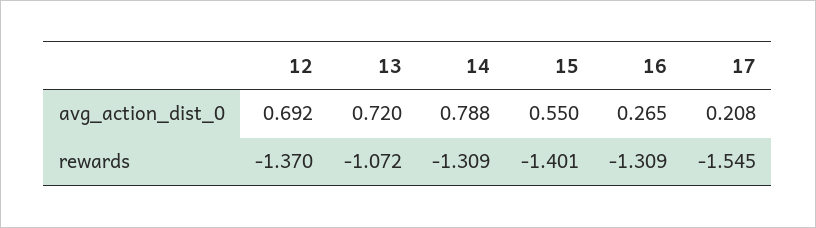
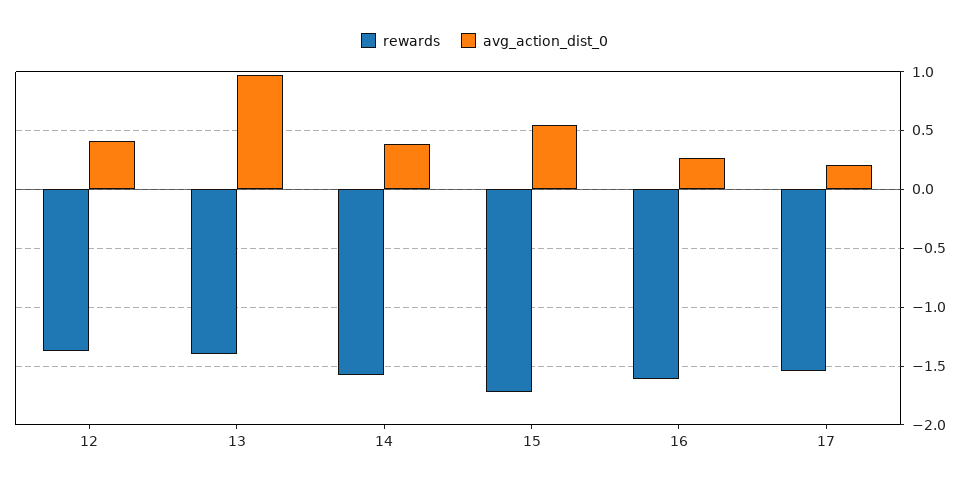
avg_action_dist_0, 12: 0.692 -> 0.4
avg_action_dist_0, 13: 0.72 -> 1
avg_action_dist_0, 14: 0.788 -> 0.4
rewards, 13: -1.072 -> -1.4
rewards, 14: -1.309 -> -1.6
rewards, 15: -1.401 -> -1.7
rewards, 16: -1.309 -> -1.6

